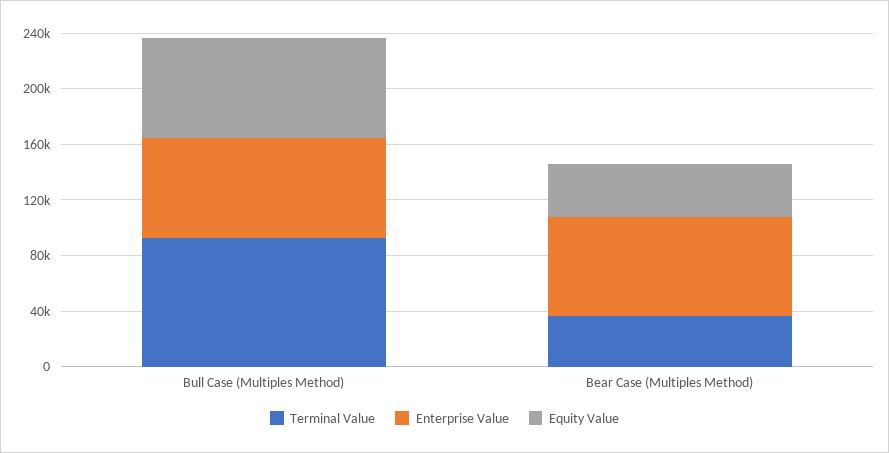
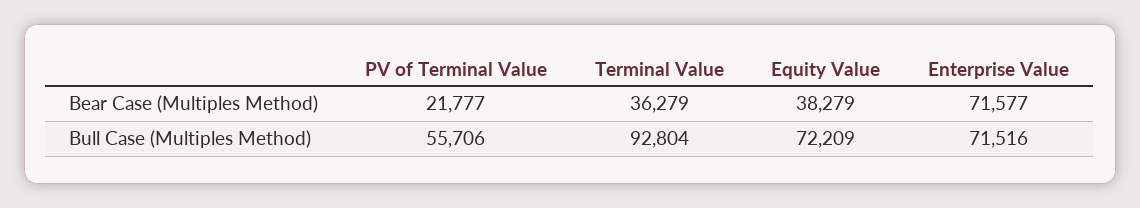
PV of Terminal Value, Bear Case (Multiples Method): none -> 21777
PV of Terminal Value, Bull Case (Multiples Method): none -> 55706

